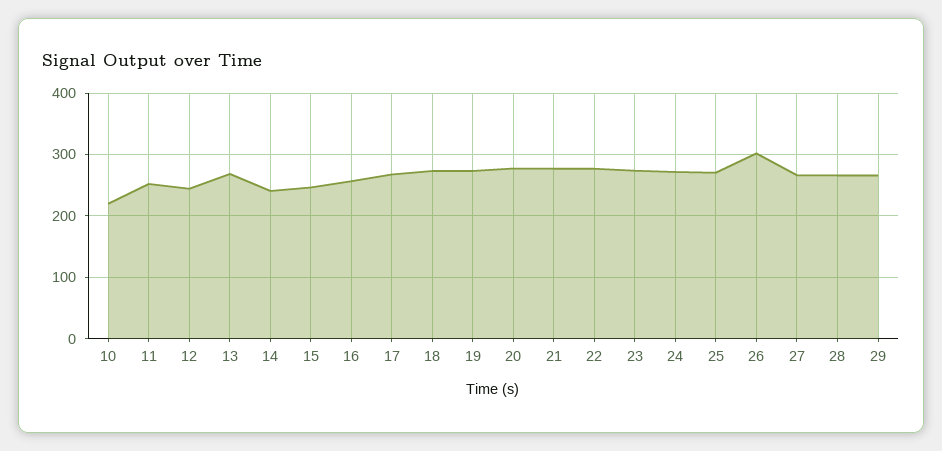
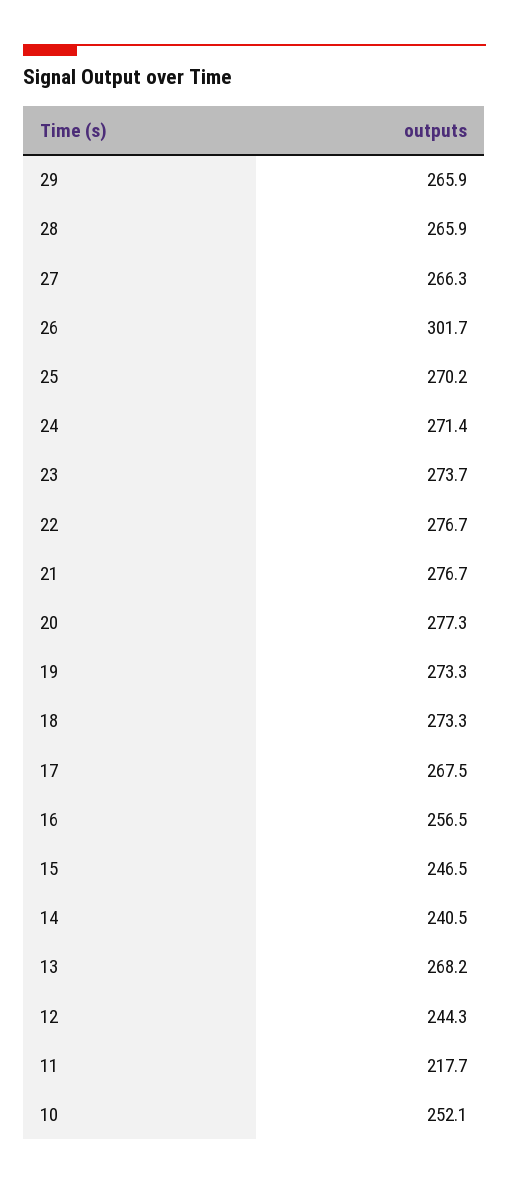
10: 220 -> 252.1
11: 250 -> 217.7

